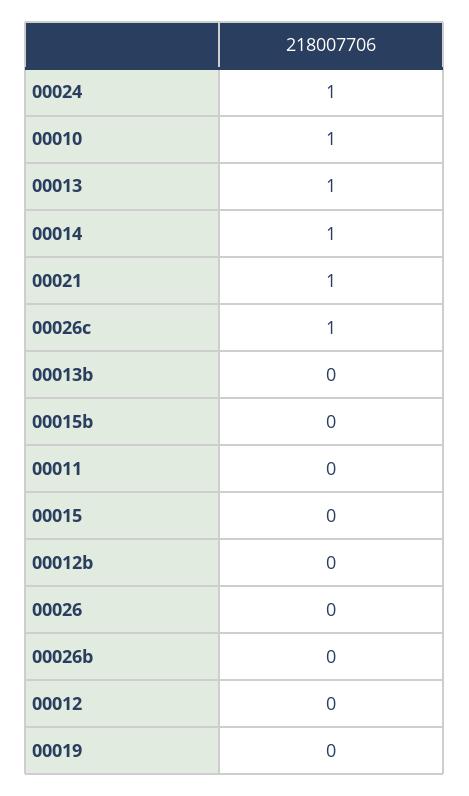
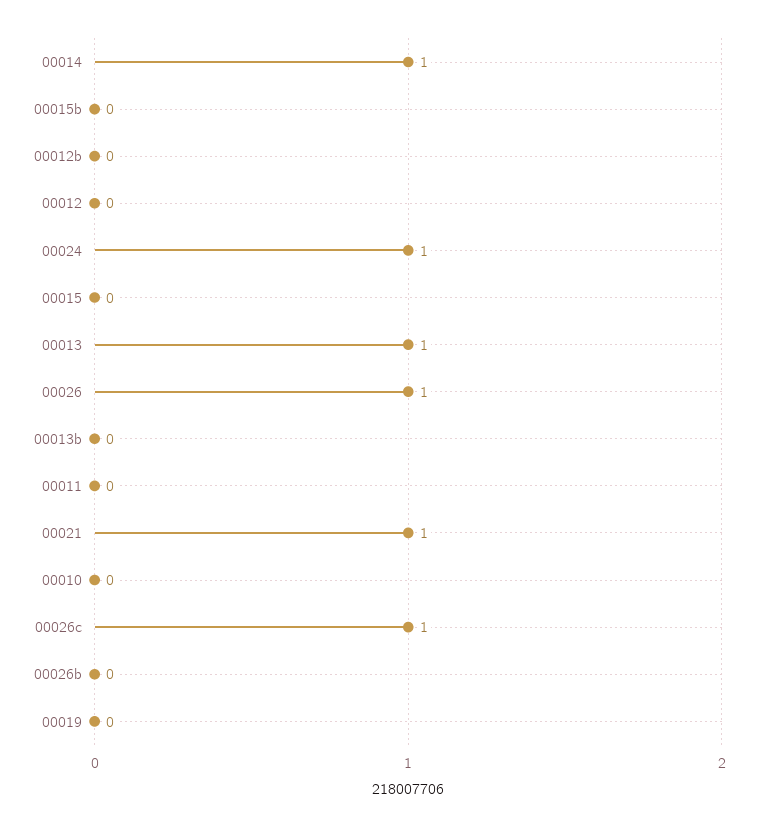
00010: 1 -> 0
00026: 0 -> 1

